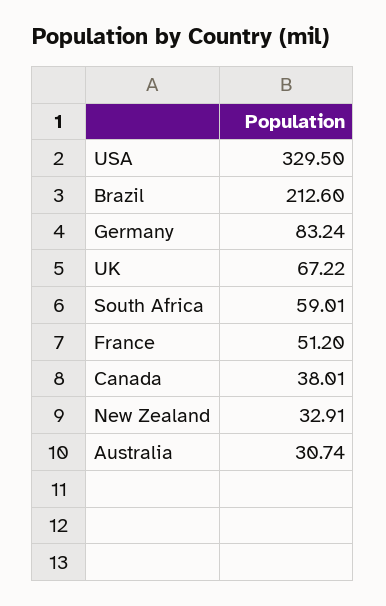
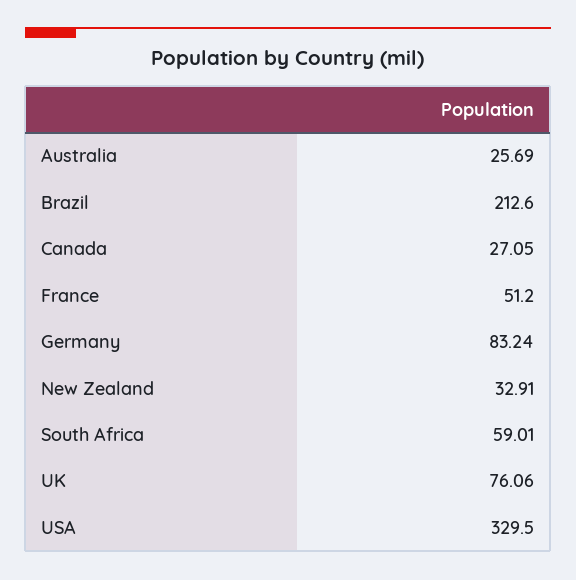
UK: 67.22 -> 76.06
Canada: 38.01 -> 27.05
Australia: 30.74 -> 25.69

